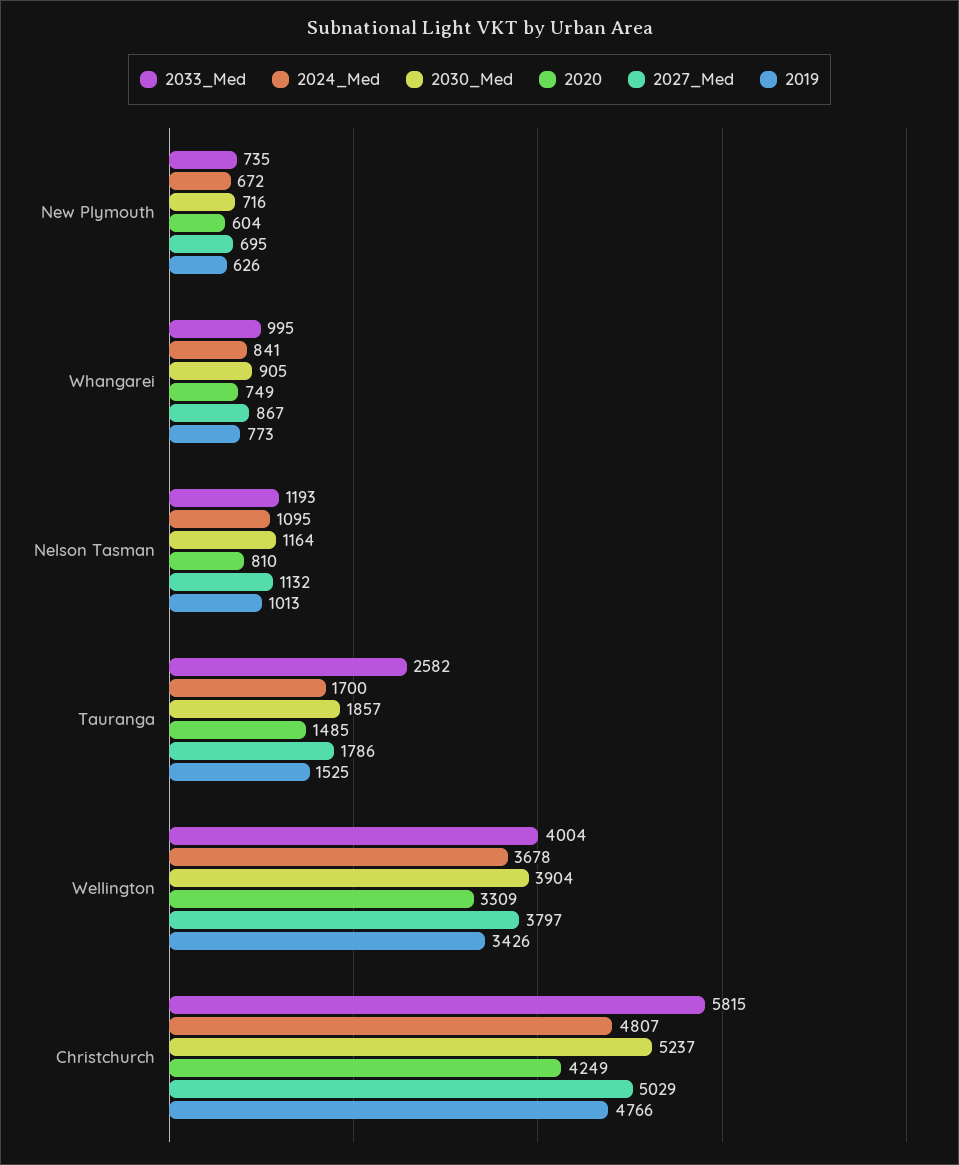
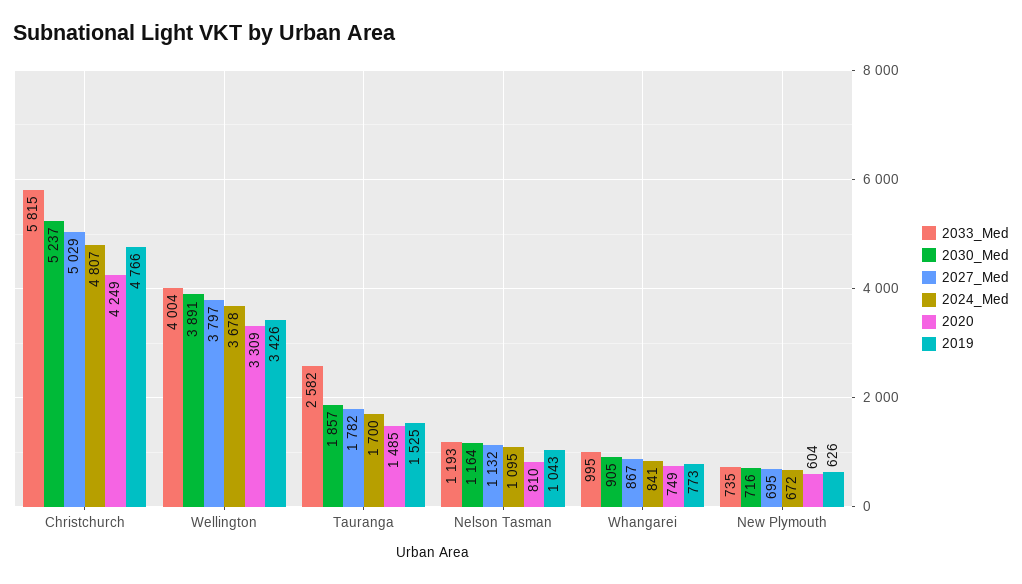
2019, Nelson Tasman: 1013 -> 1043
2027_Med, Tauranga: 1786 -> 1782
2030_Med, Wellington: 3904 -> 3891

